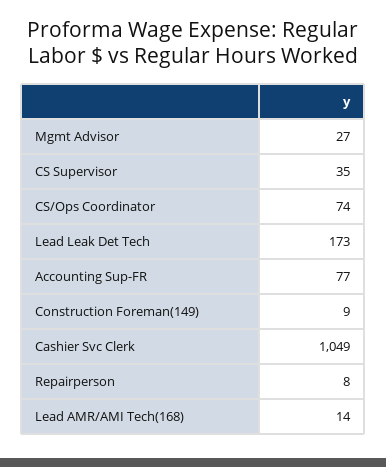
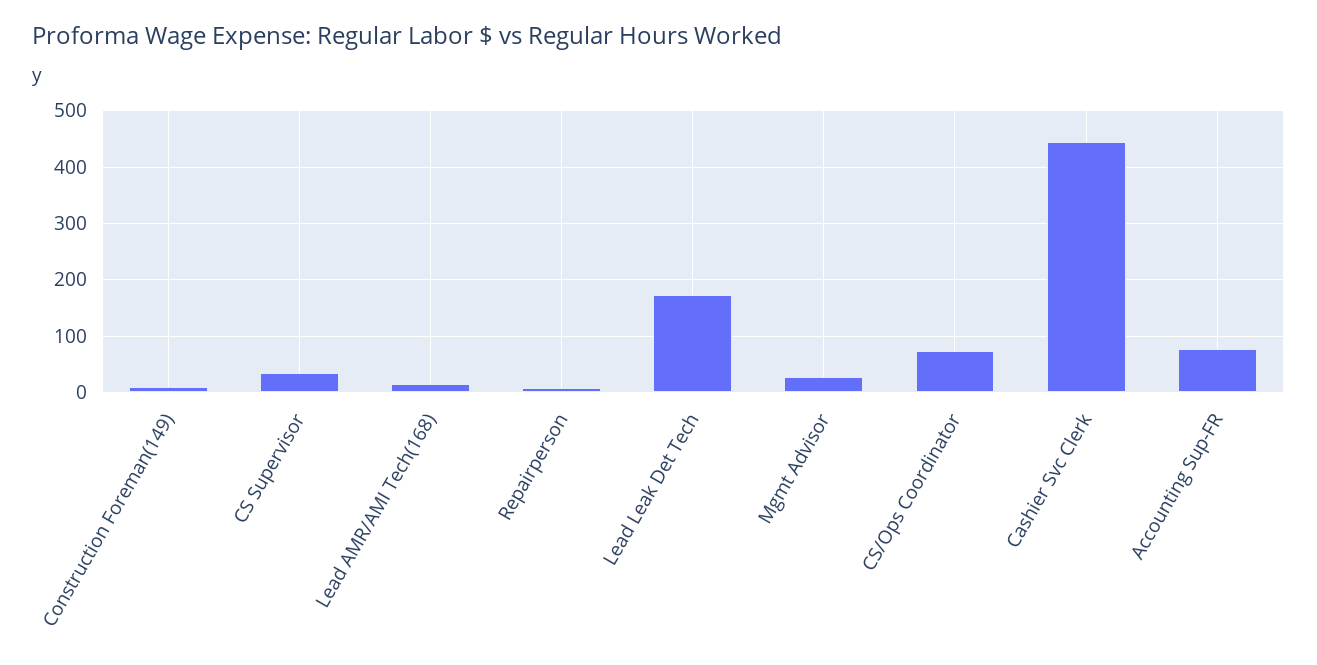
Cashier Svc Clerk: 1049 -> 440

